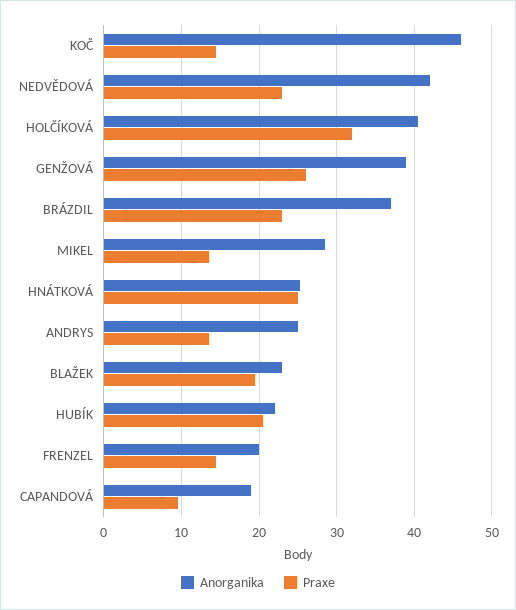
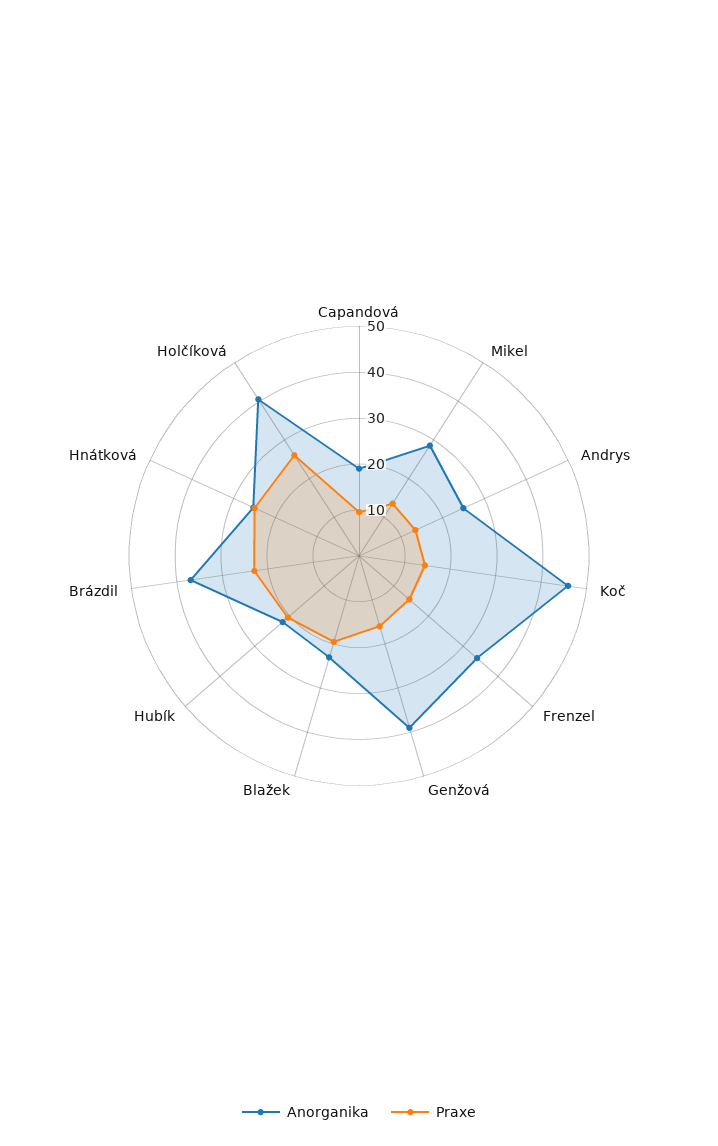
Anorganika, NEDVĚDOVÁ: 42 -> none
Praxe, NEDVĚDOVÁ: 23 -> none
Praxe, HOLČÍKOVÁ: 32 -> 26
Praxe, GENŽOVÁ: 26 -> 16
Anorganika, FRENZEL: 20 -> 34

